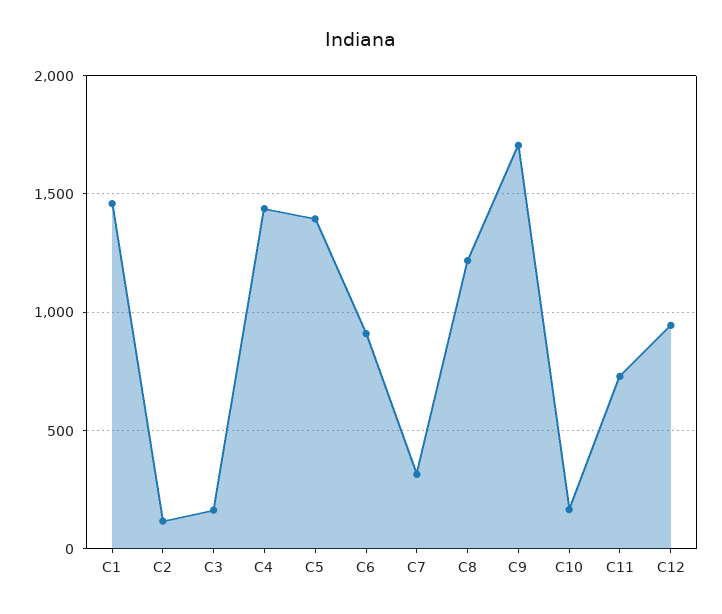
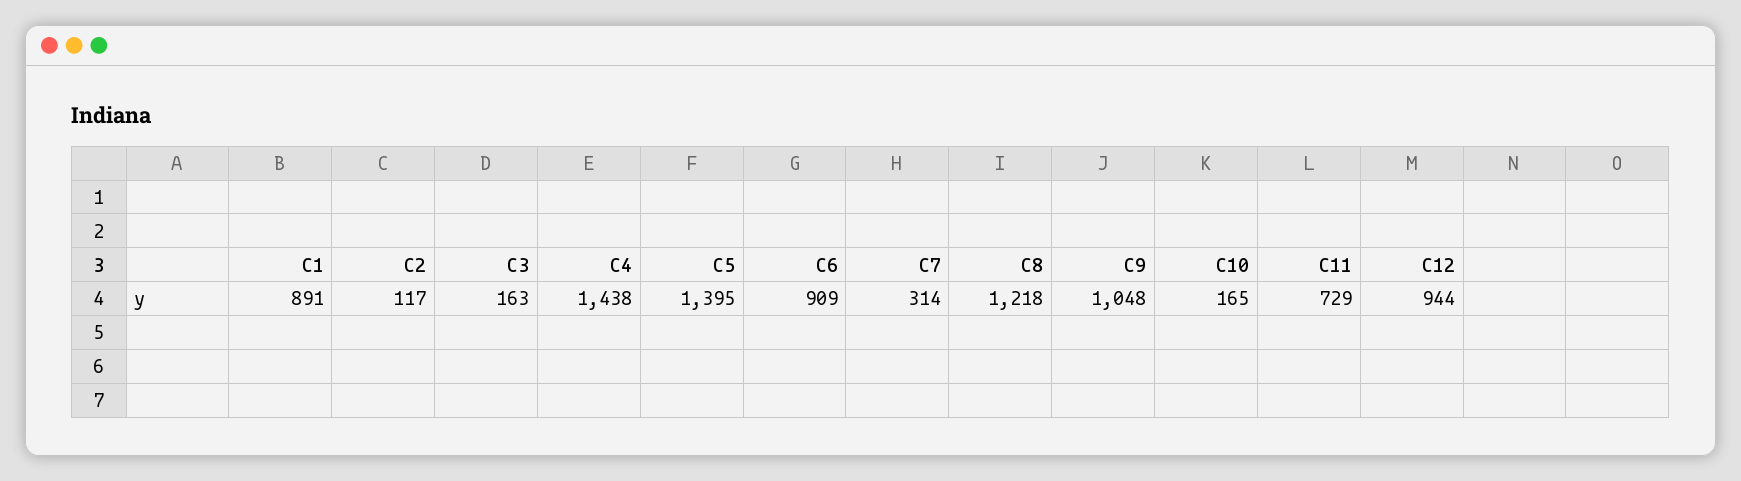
C1: 1450 -> 891
C9: 1700 -> 1048

